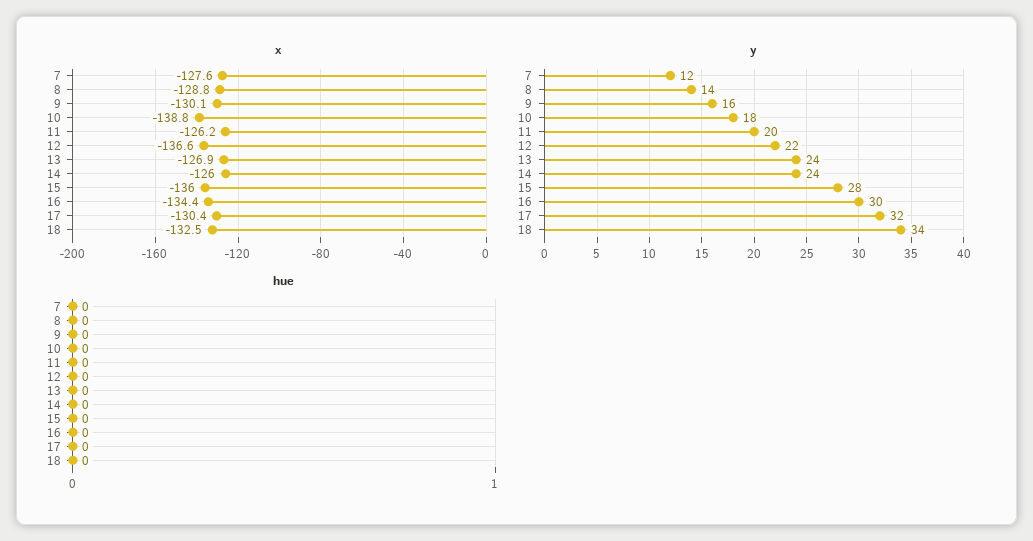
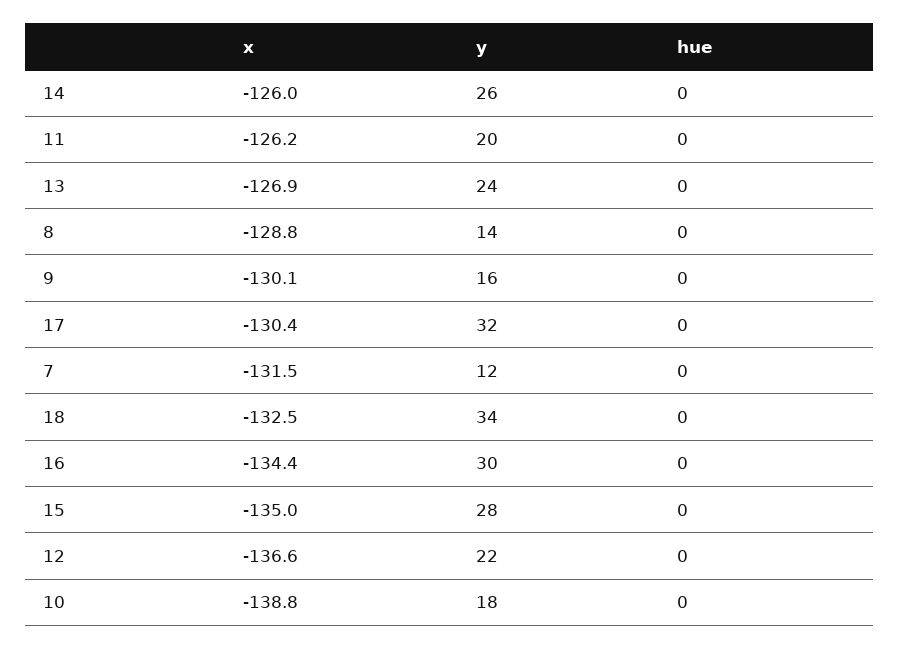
x, 7: -127.6 -> -131.5
x, 15: -136 -> -135
y, 14: 24 -> 26

